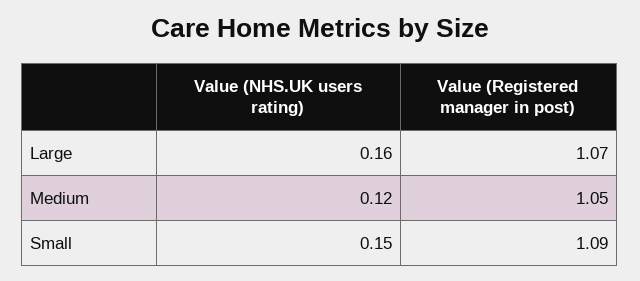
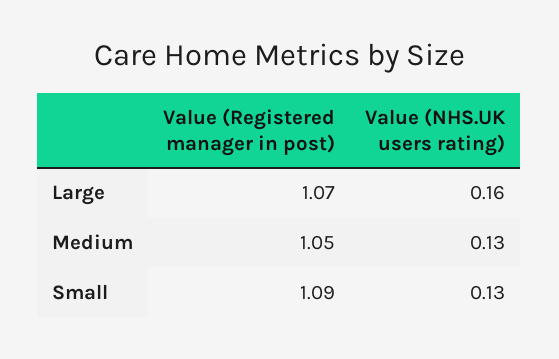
Value (NHS.UK users rating), Medium: 0.12 -> 0.13
Value (NHS.UK users rating), Small: 0.15 -> 0.13

